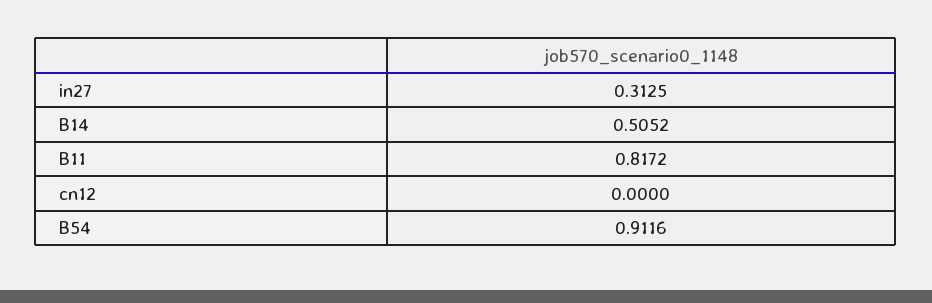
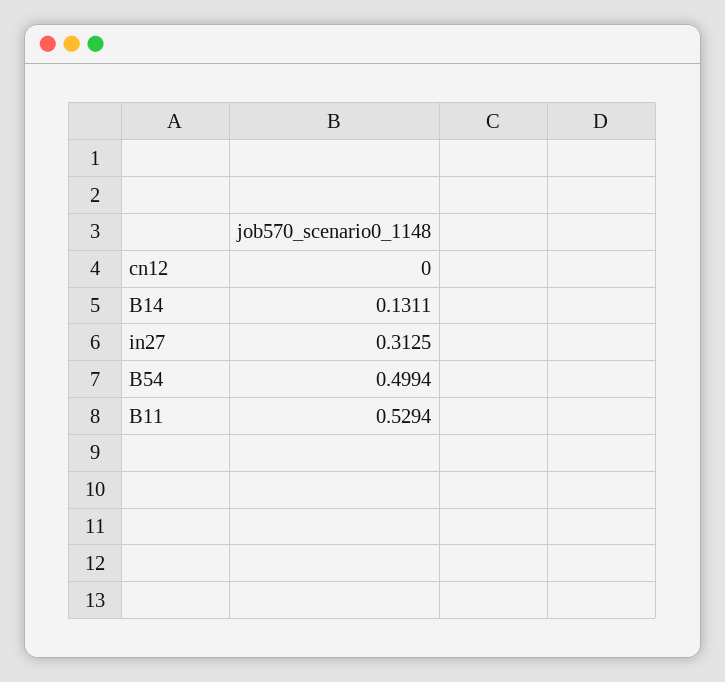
B14: 0.5052 -> 0.1311
B11: 0.8172 -> 0.5294
B54: 0.9116 -> 0.4994

